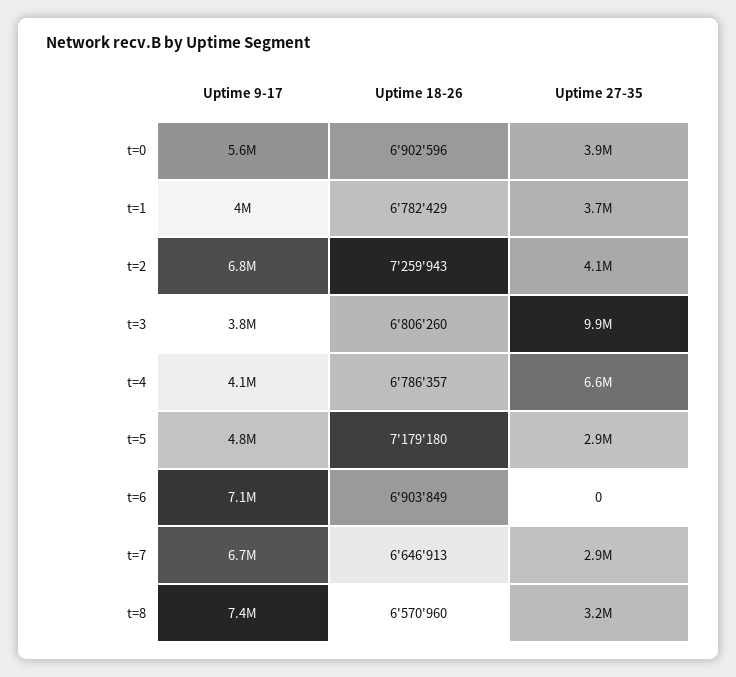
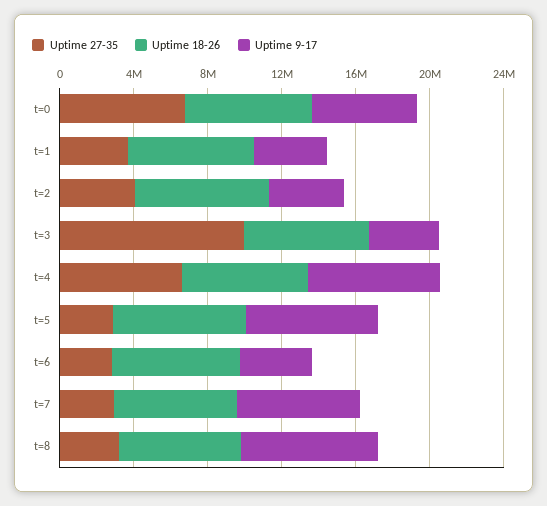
Uptime 27-35, t=0: 3900000 -> 7000000
Uptime 9-17, t=2: 6800000 -> 4000000
Uptime 9-17, t=4: 4100000 -> 7000000
Uptime 9-17, t=5: 4800000 -> 7000000
Uptime 9-17, t=6: 7100000 -> 4000000
Uptime 27-35, t=6: 0 -> 3000000

